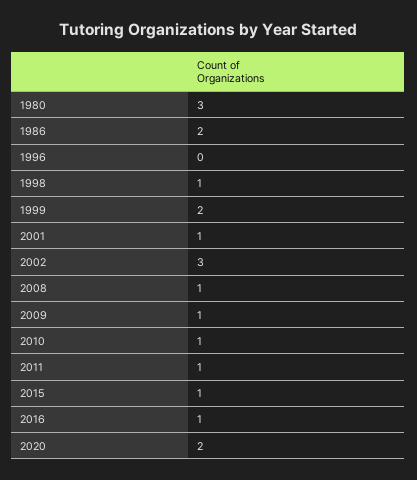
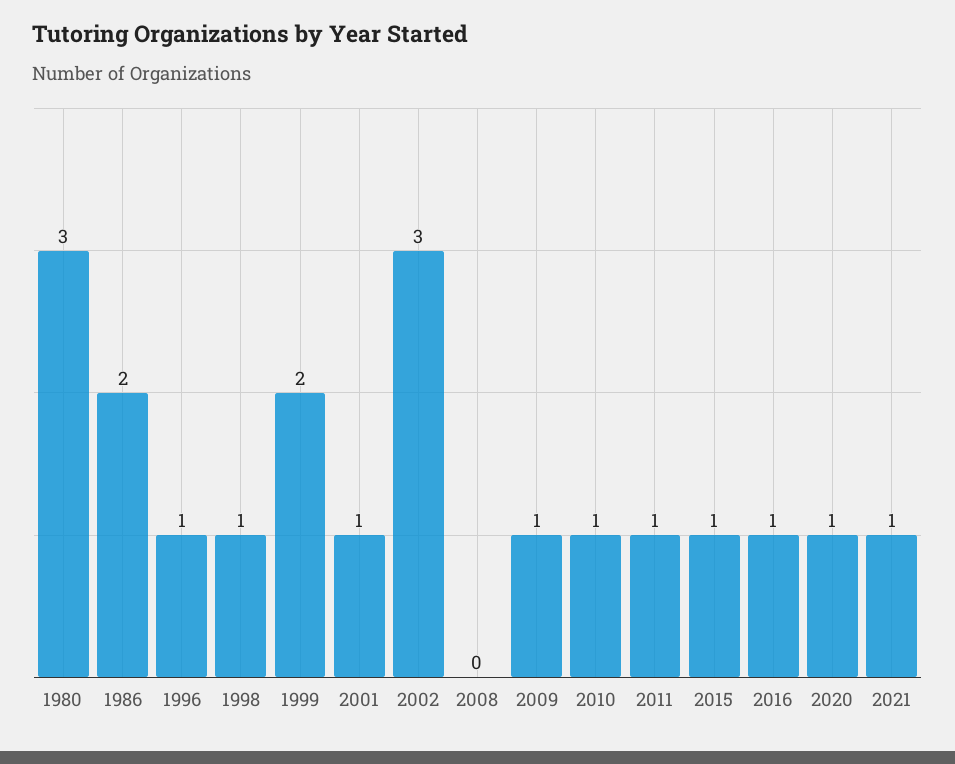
1996: 0 -> 1
2008: 1 -> 0
2020: 2 -> 1
2021: none -> 1

